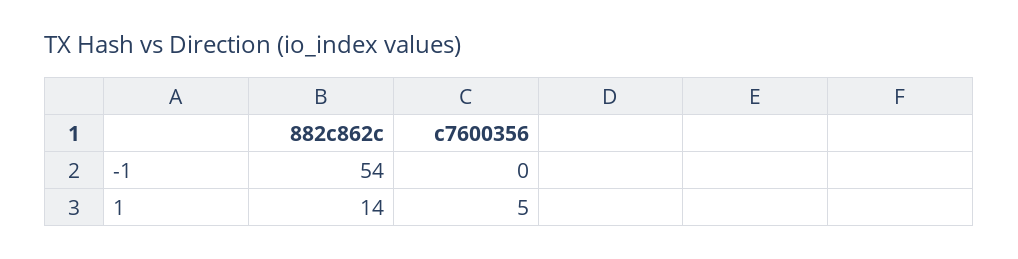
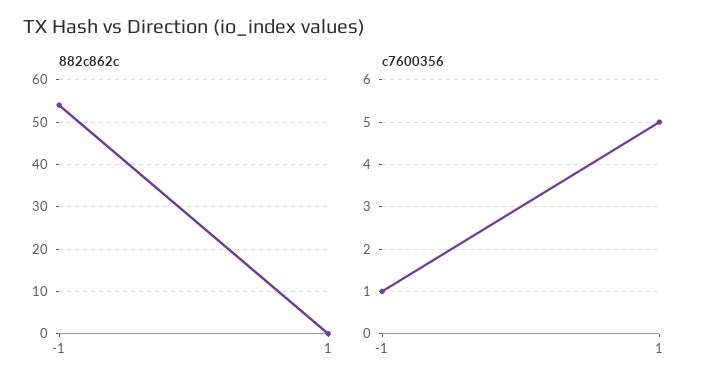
c7600356, -1: 0 -> 1
882c862c, 1: 14 -> 0

